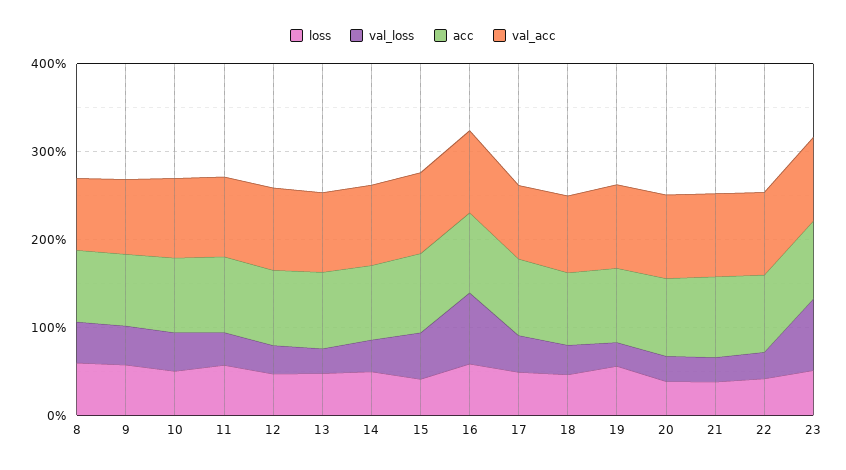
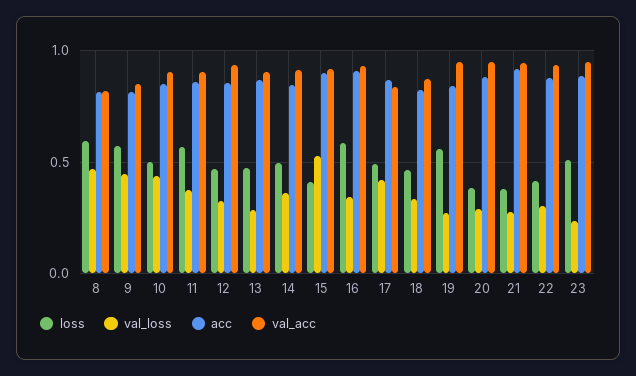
val_loss, 16: 0.8 -> 0.35
val_loss, 23: 0.8 -> 0.25

